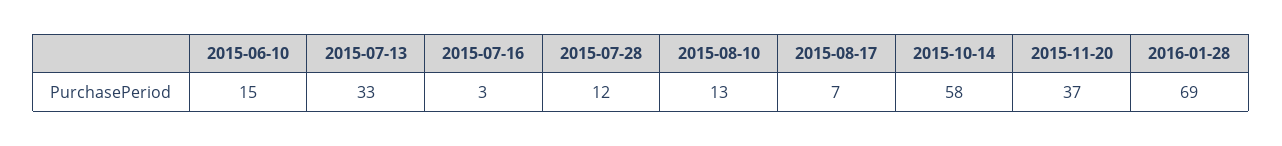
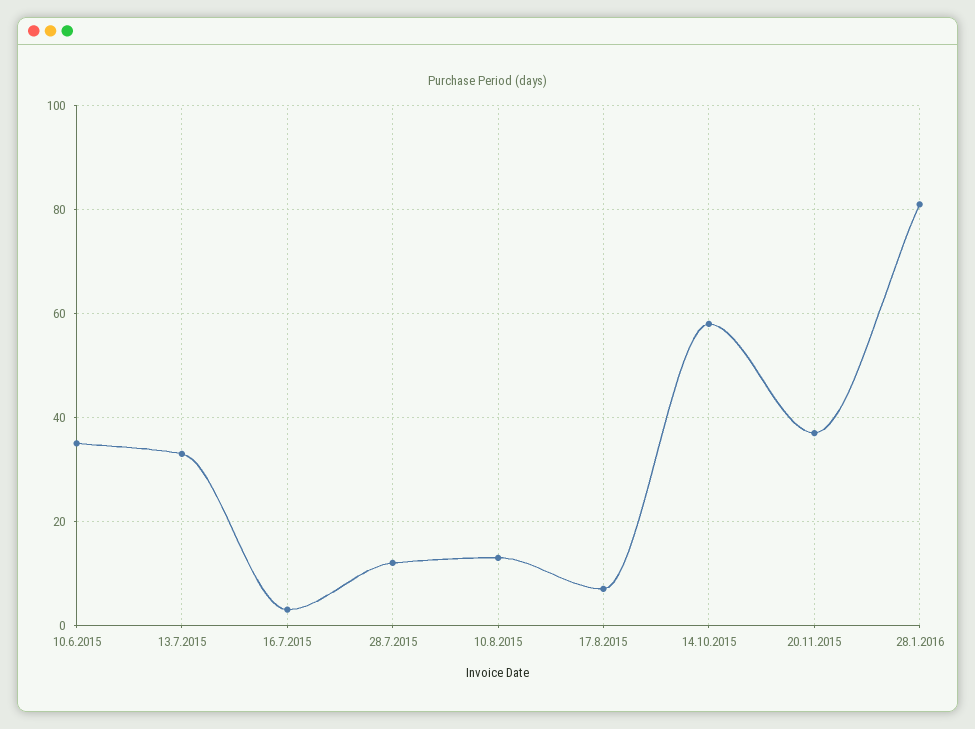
2015-06-10: 15 -> 35
2016-01-28: 69 -> 80

